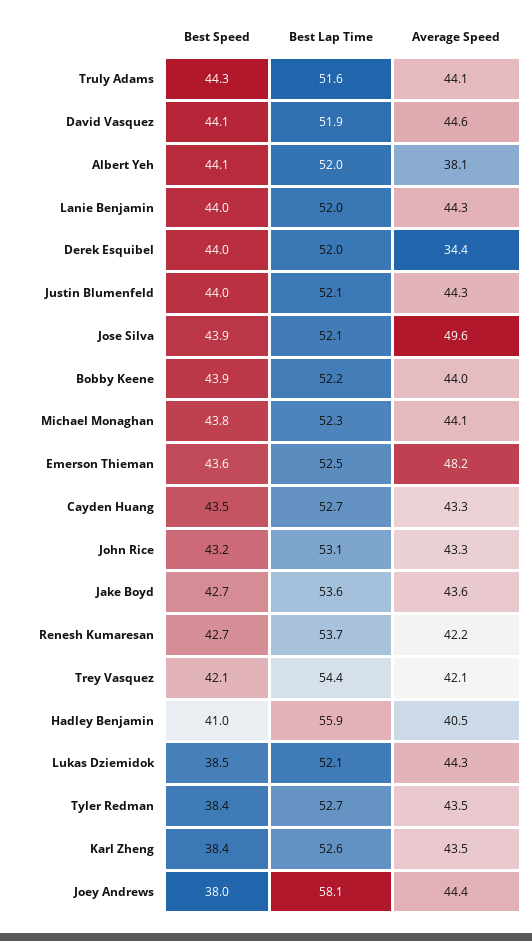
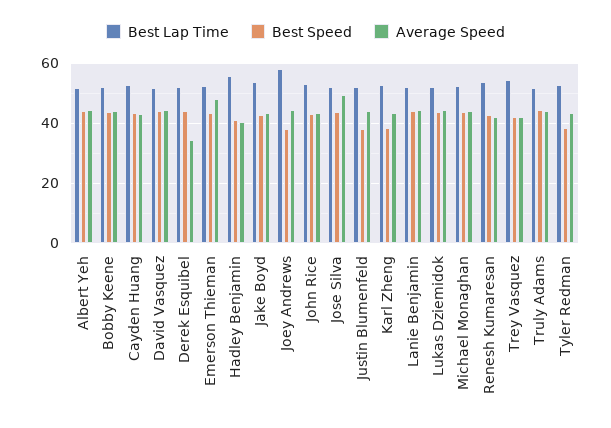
Average Speed, Albert Yeh: 38.1 -> 44
Best Speed, Justin Blumenfeld: 44 -> 38
Best Speed, Lukas Dziemidok: 38.5 -> 44

